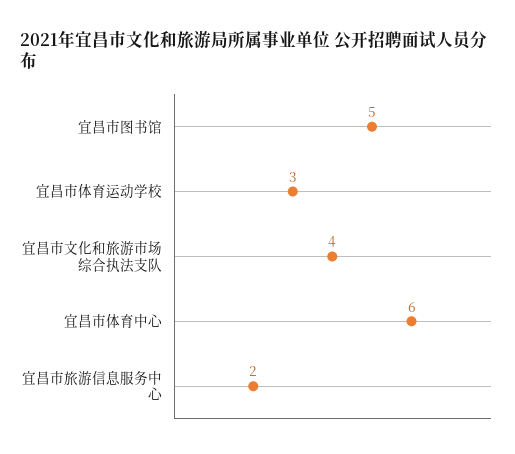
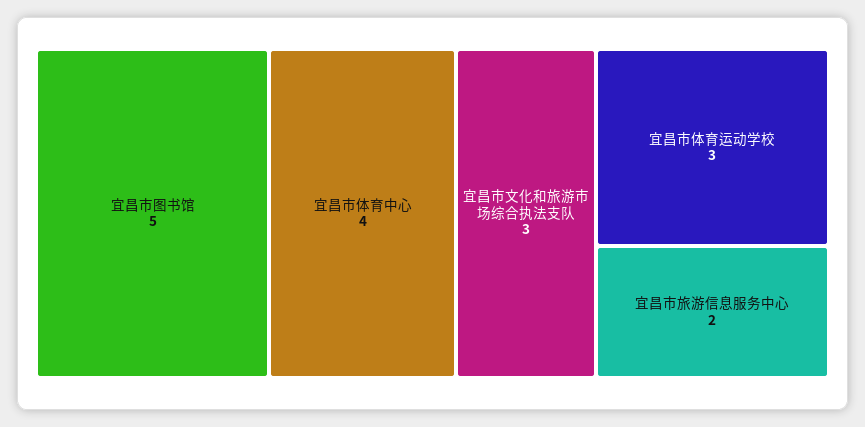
宜昌市文化和旅游市场综合执法支队: 4 -> 3
宜昌市体育中心: 6 -> 4

